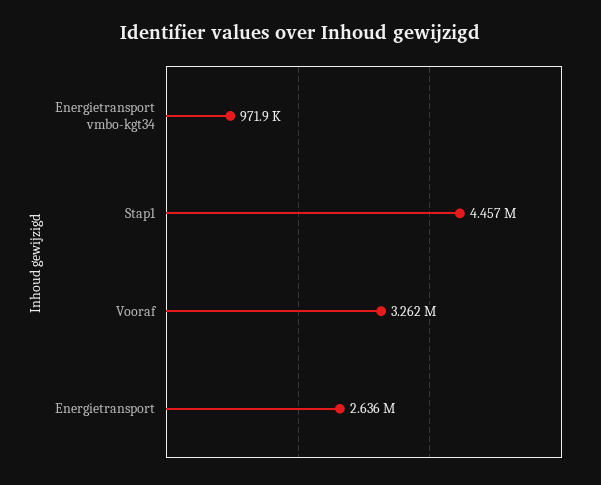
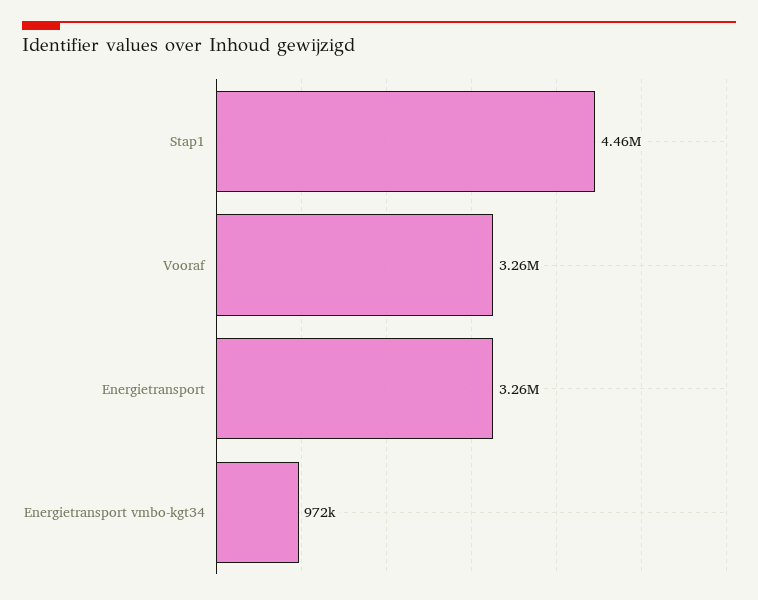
Energietransport: 2636000 -> 3260000

